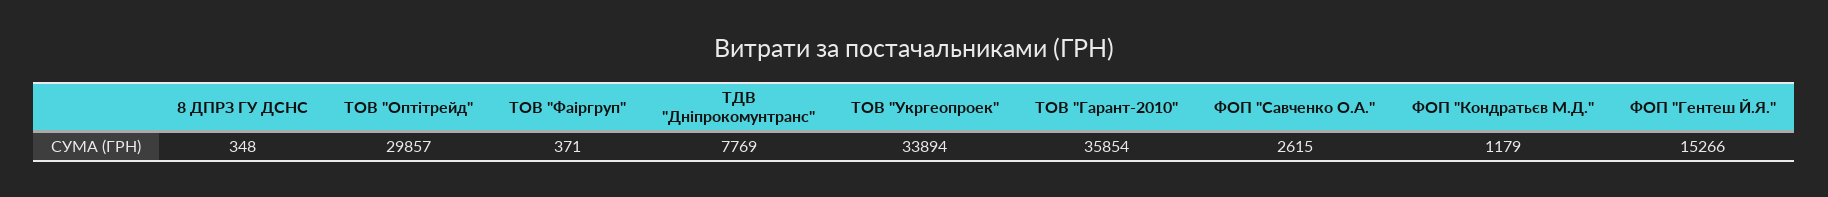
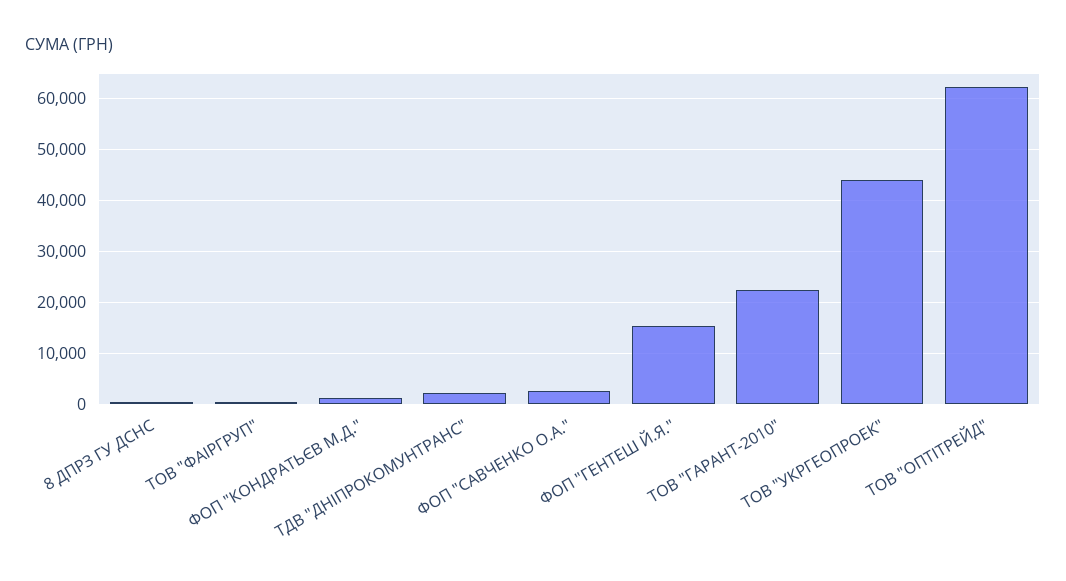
ТОВ "Оптітрейд": 29857 -> 62000
ТДВ "Дніпрокомунтранс": 7769 -> 2000
ТОВ "Укргеопроек": 33894 -> 44000
ТОВ "Гарант-2010": 35854 -> 22000

